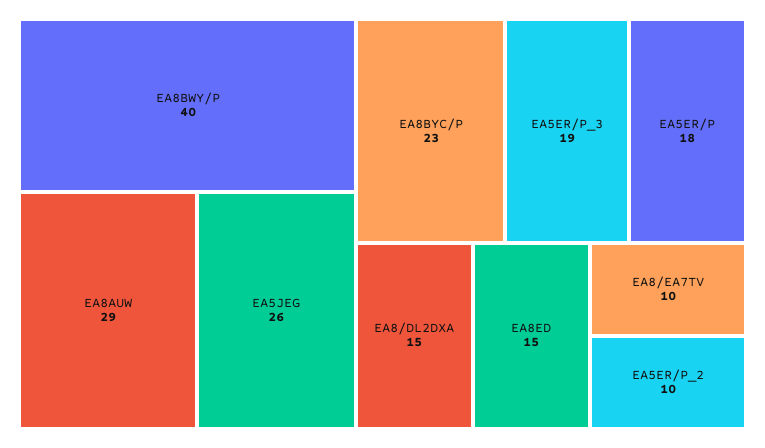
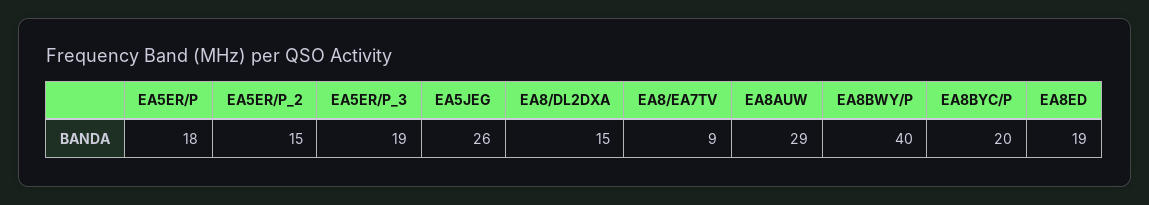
EA8BYC/P: 23 -> 20
EA8ED: 15 -> 19
EA8/EA7TV: 10 -> 9
EA5ER/P_2: 10 -> 15

